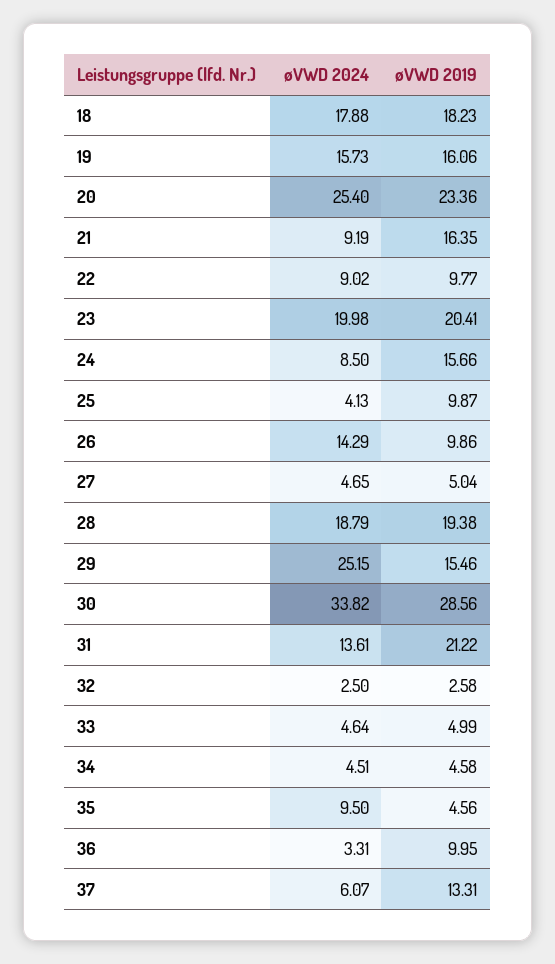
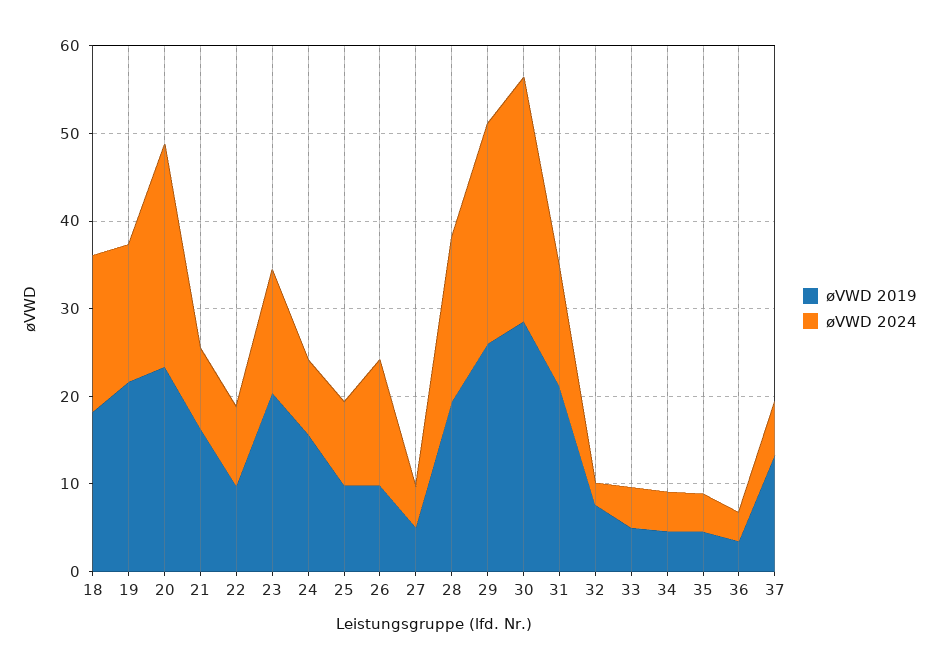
øVWD 2019, 19: 16.06 -> 22
øVWD 2024, 23: 19.98 -> 14
øVWD 2024, 25: 4.13 -> 10
øVWD 2019, 29: 15.46 -> 26
øVWD 2024, 30: 33.82 -> 28
øVWD 2019, 32: 2.58 -> 8
øVWD 2024, 35: 9.5 -> 4
øVWD 2019, 36: 9.95 -> 4

